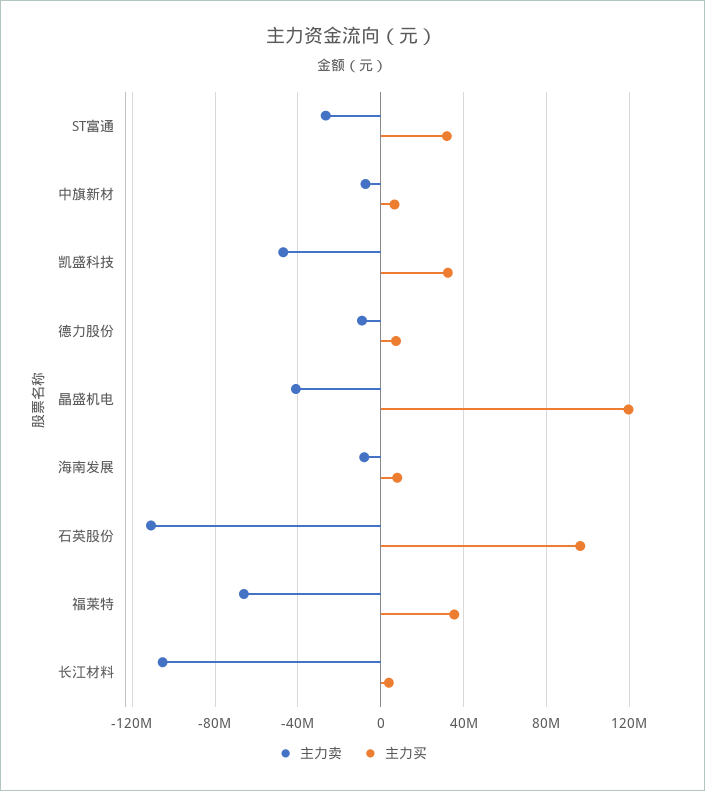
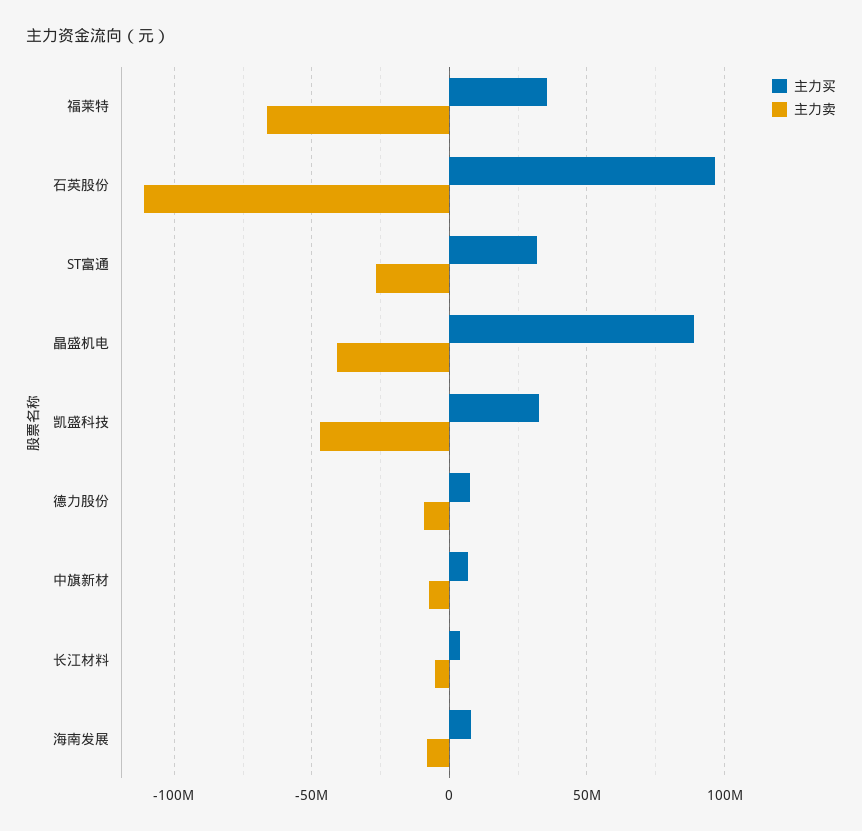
主力买, 晶盛机电: 120000000 -> 90000000
主力卖, 长江材料: -105000000 -> -5000000

